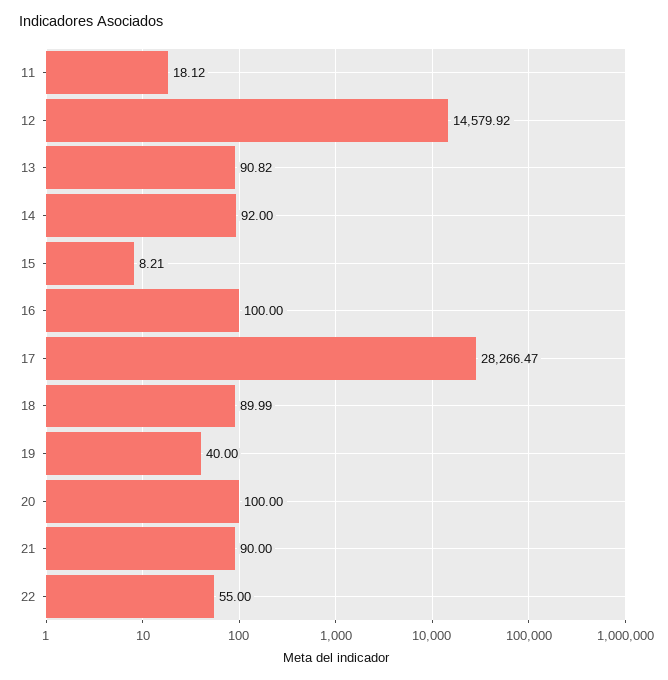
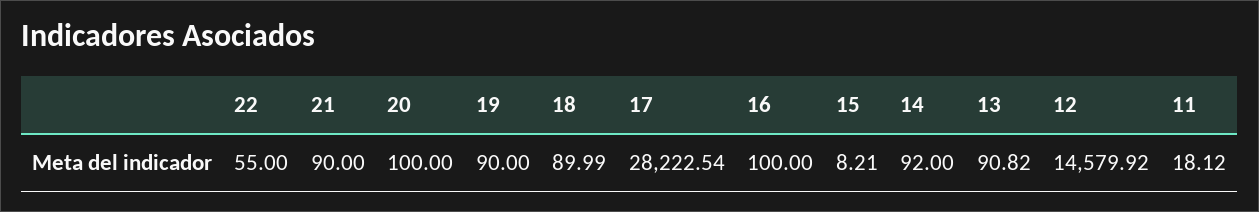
17: 28266.47 -> 28222.54
19: 40 -> 90

